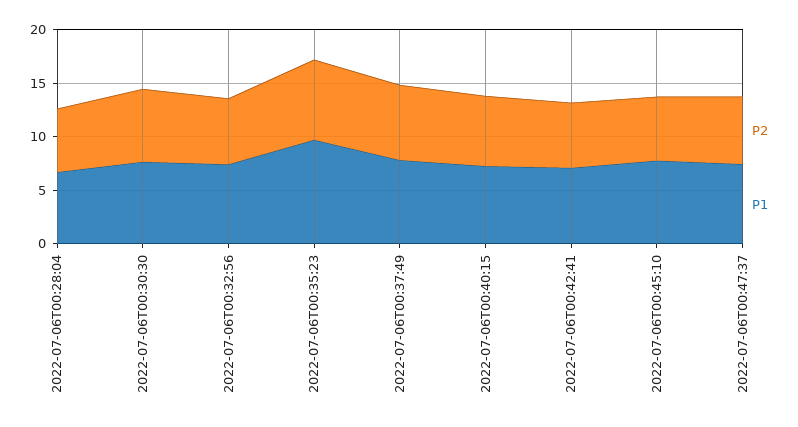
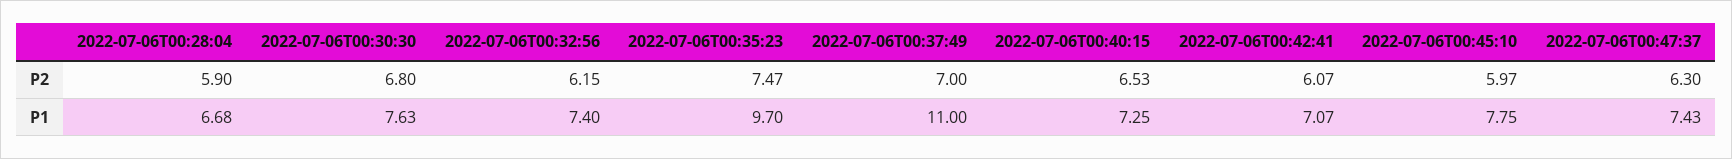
P1, 2022-07-06T00:37:49: 8 -> 11

